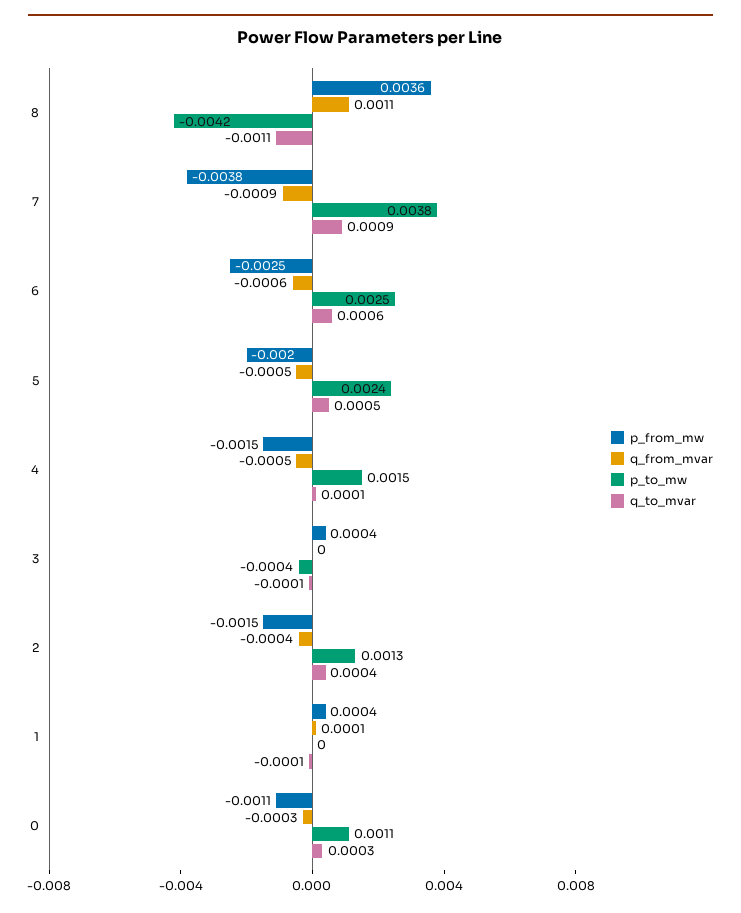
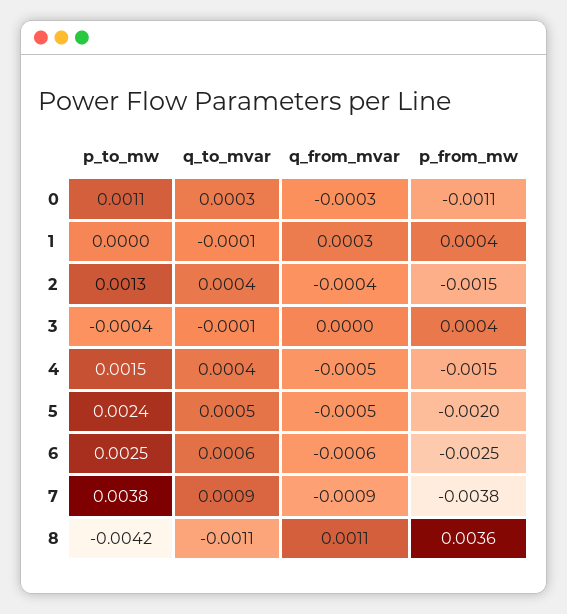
q_to_mvar, 4: 0.0001 -> 0.0004
q_from_mvar, 1: 0.0001 -> 0.0003

